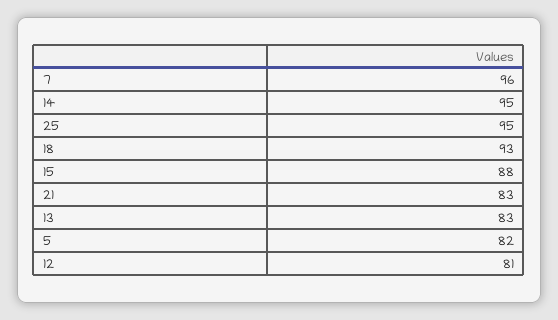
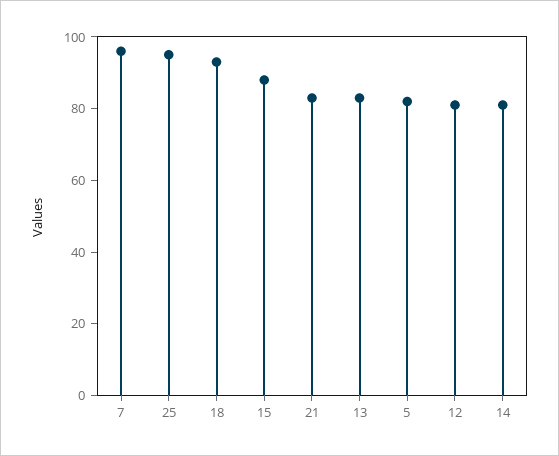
14: 95 -> 80

